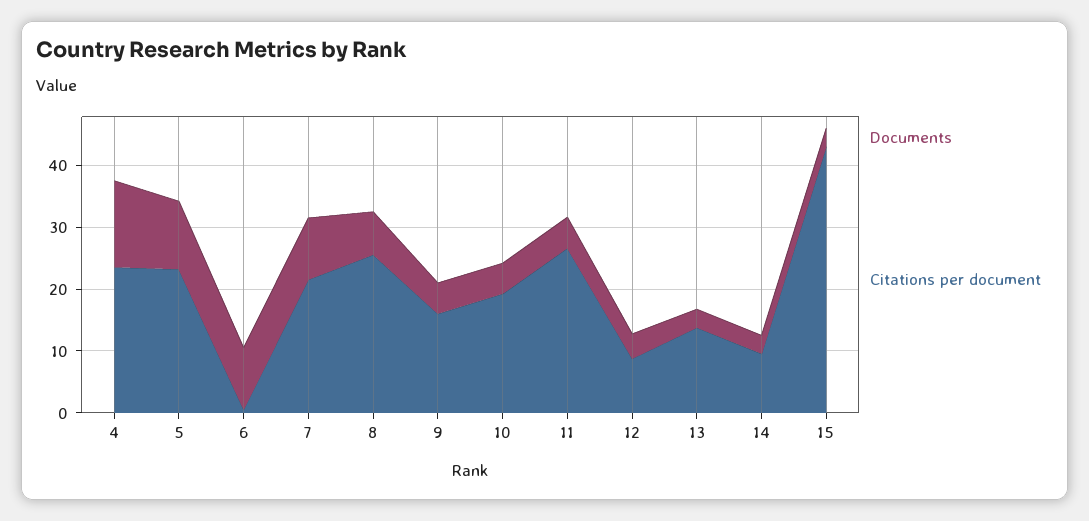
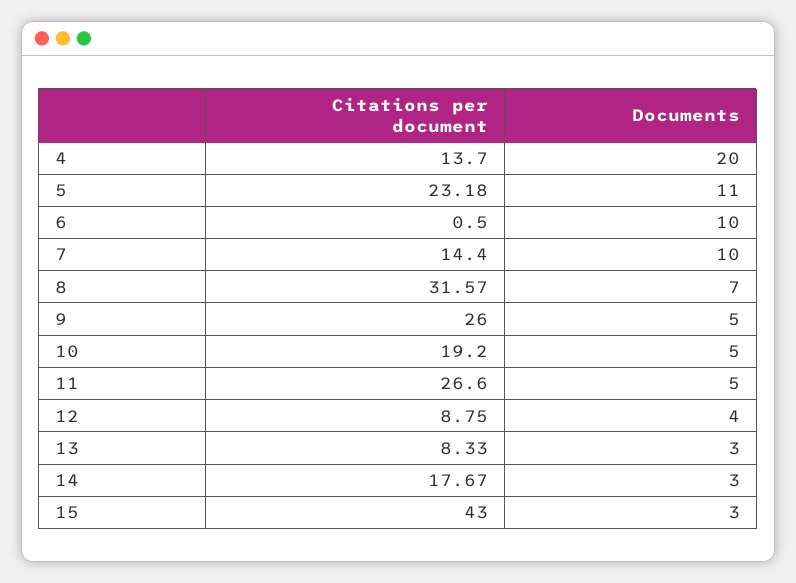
Documents, 4: 14 -> 20
Citations per document, 4: 24 -> 13.7
Citations per document, 7: 22 -> 14.4
Citations per document, 8: 26 -> 31.57
Citations per document, 9: 16 -> 26
Citations per document, 13: 14 -> 8.33
Citations per document, 14: 10 -> 17.67

